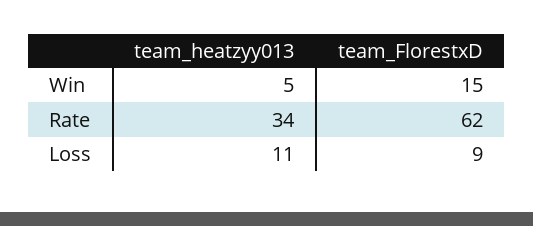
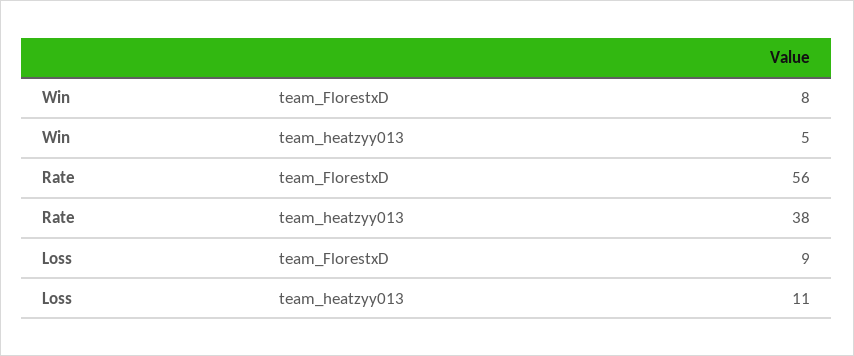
team_FlorestxD, Win: 15 -> 8
team_heatzyy013, Rate: 34 -> 38
team_FlorestxD, Rate: 62 -> 56

